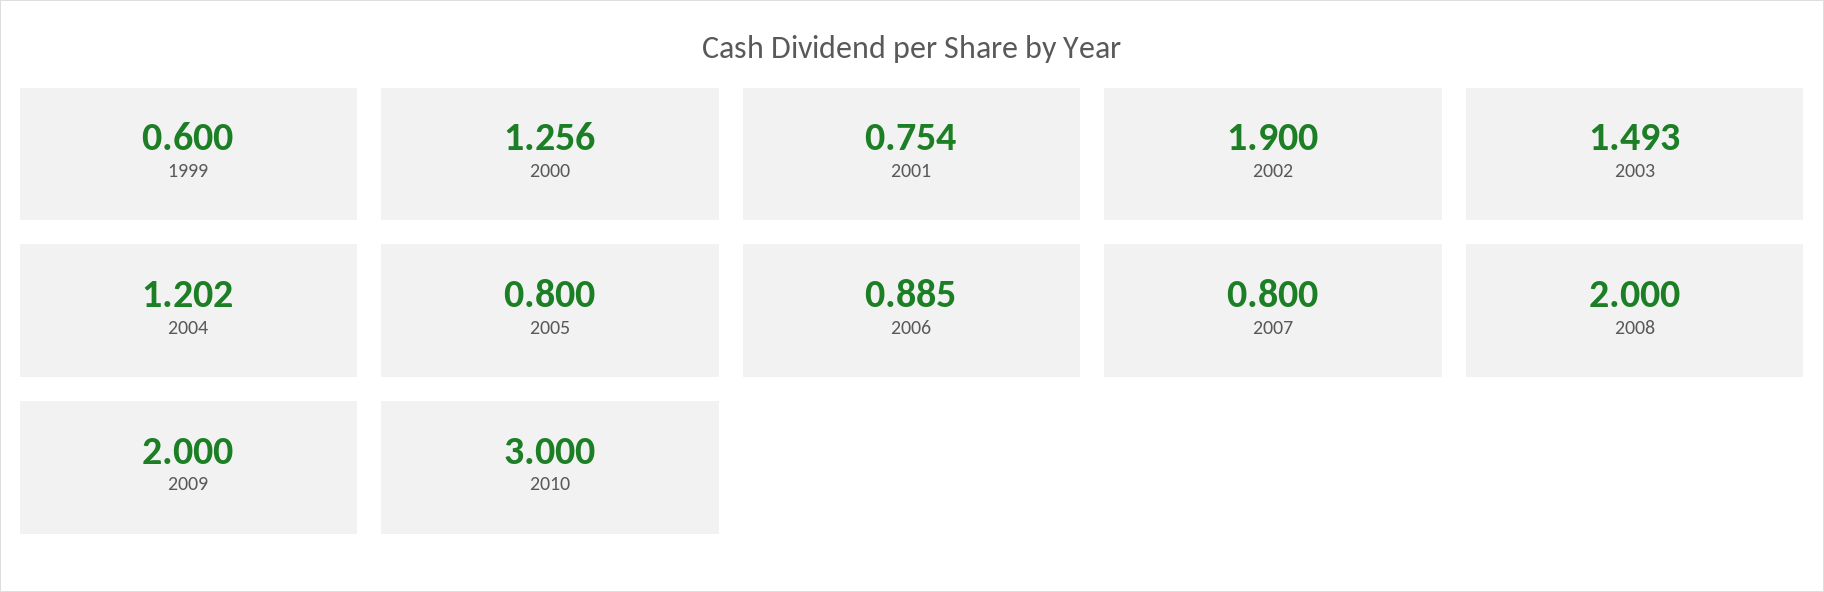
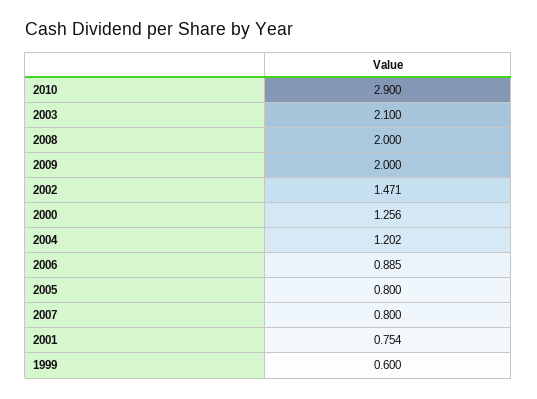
2002: 1.9 -> 1.471
2003: 1.493 -> 2.1
2010: 3 -> 2.9

